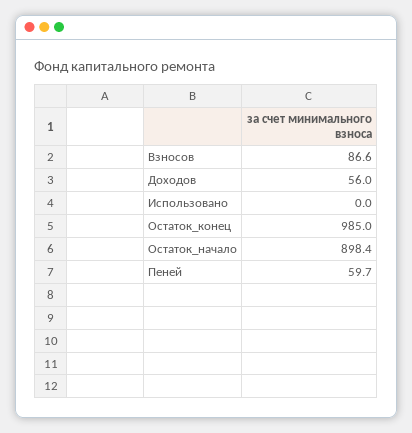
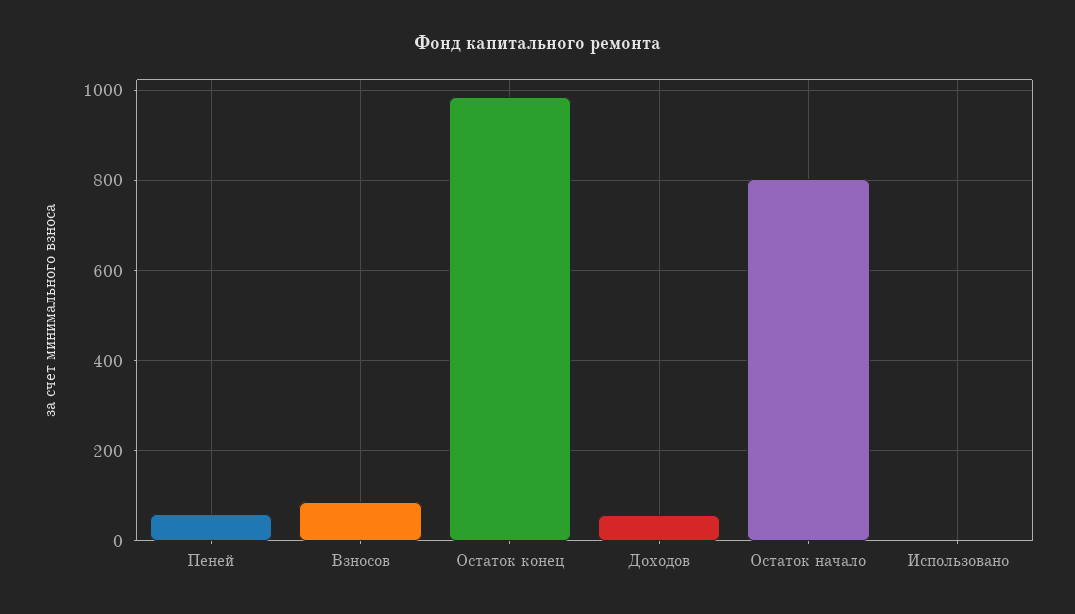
Остаток_начало: 898.4 -> 800

